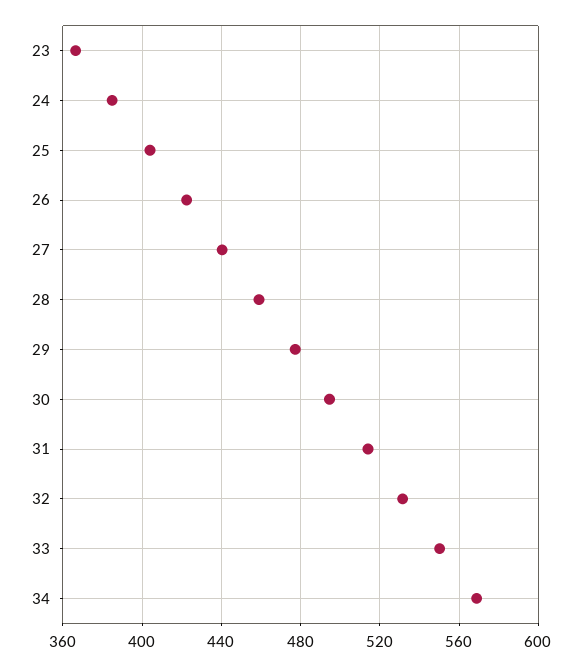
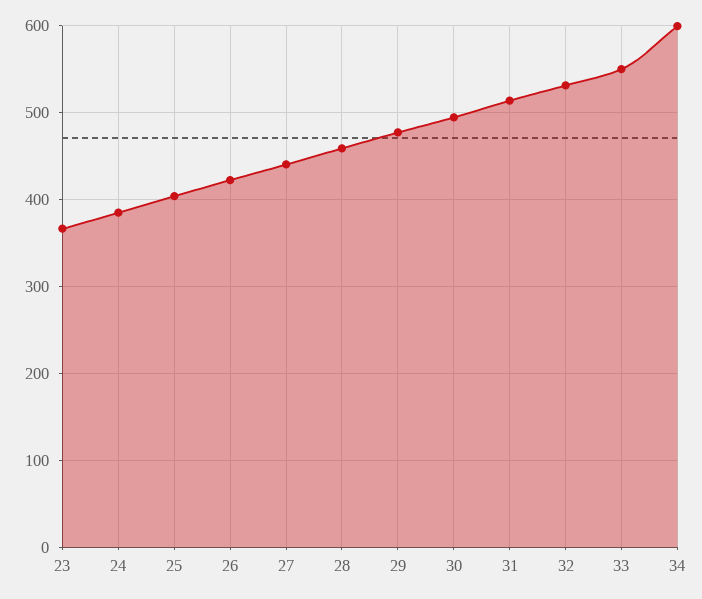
34: 570 -> 600

